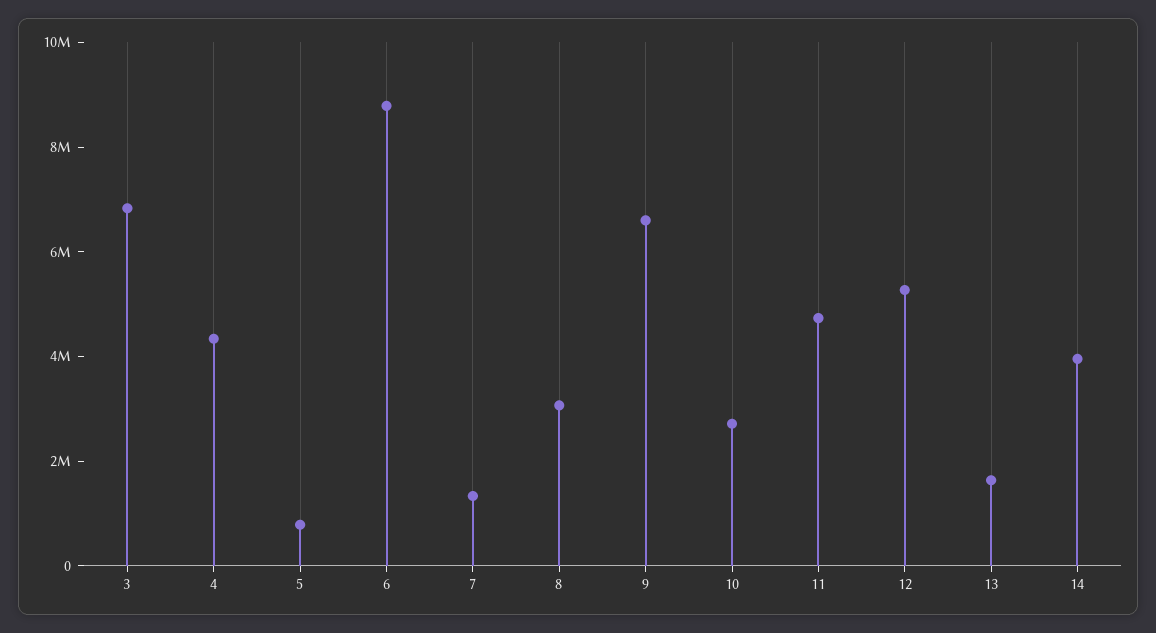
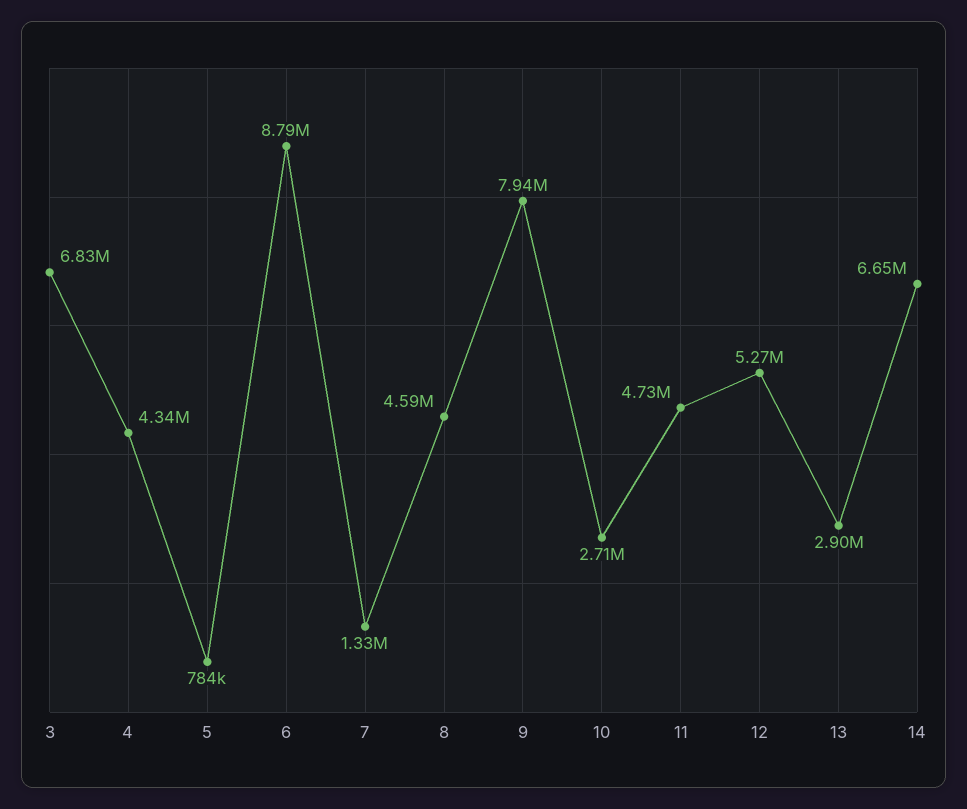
8: 3000000 -> 4590000
9: 6500000 -> 7940000
13: 1500000 -> 2900000
14: 4000000 -> 6650000

